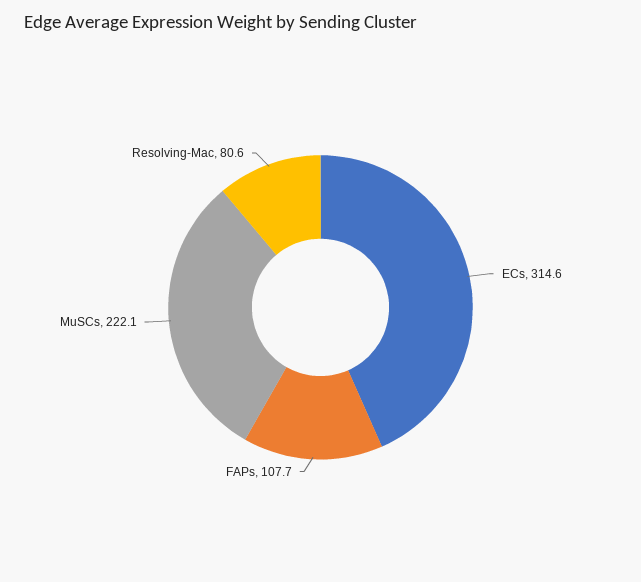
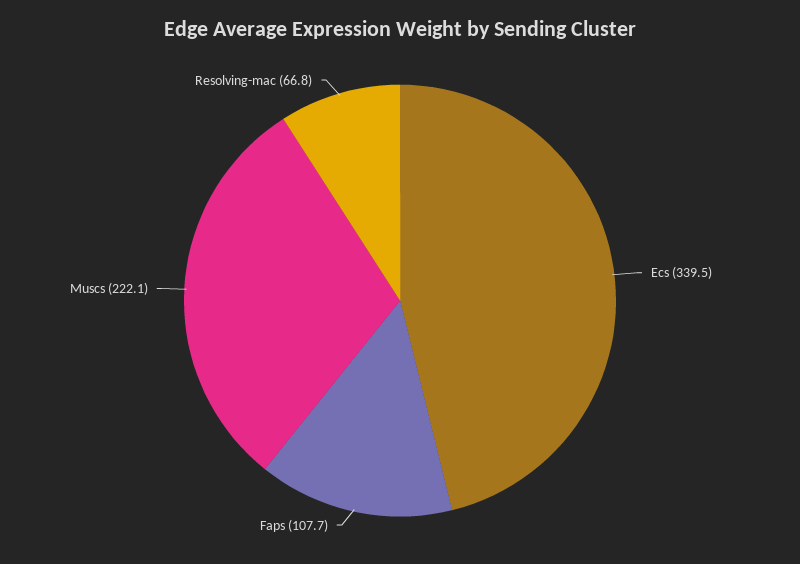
ECs: 314.6 -> 339.5
Resolving-Mac: 80.6 -> 66.8

